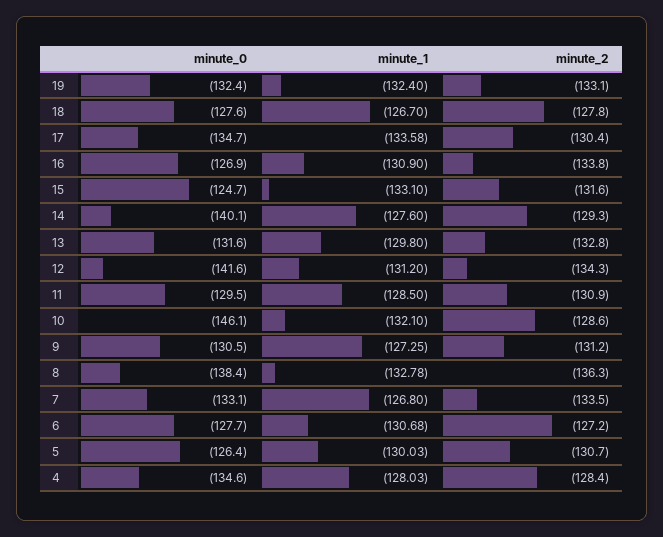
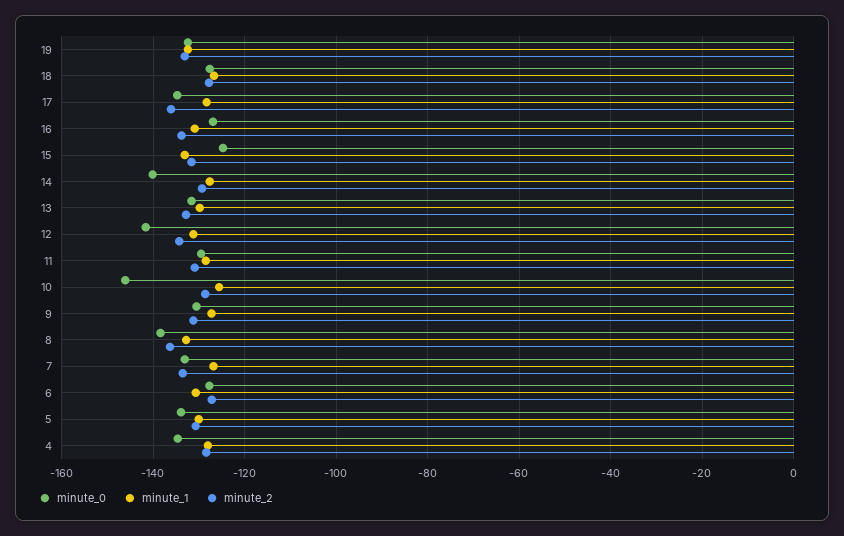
minute_1, 17: -133.58 -> -128
minute_2, 17: -130.4 -> -136
minute_1, 10: -132.1 -> -126
minute_0, 5: -126.4 -> -134

